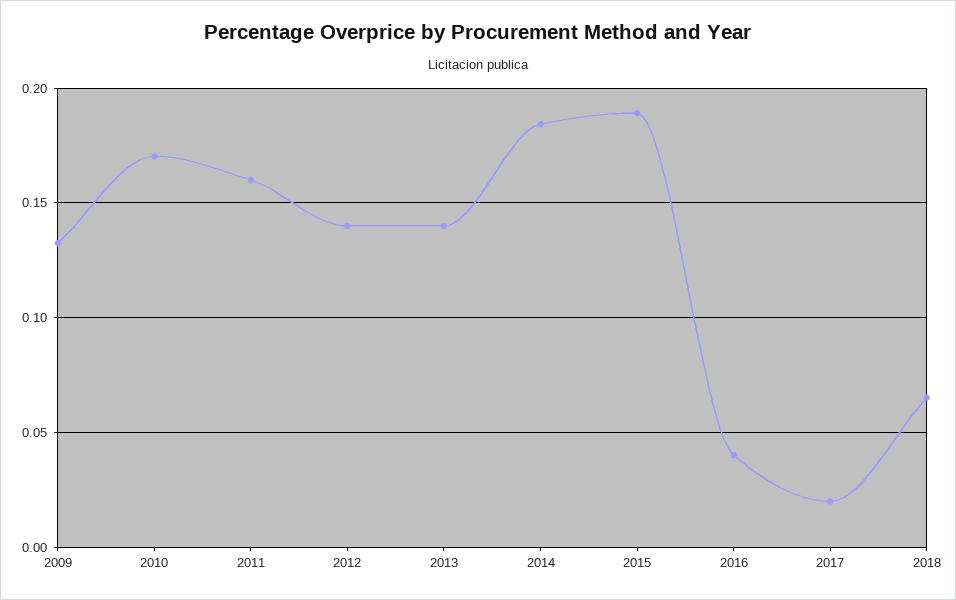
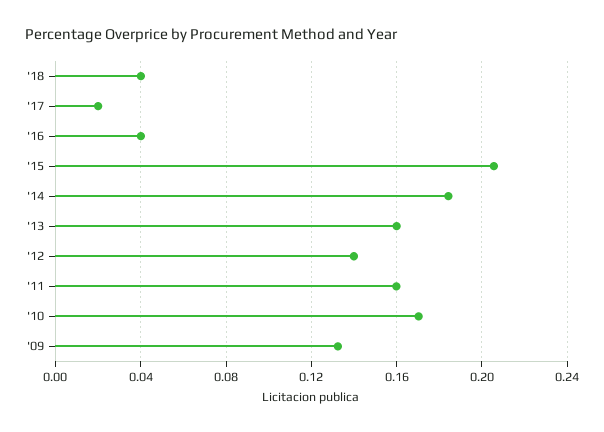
2013: 0.14 -> 0.16
2015: 0.19 -> 0.205
2018: 0.065 -> 0.04

